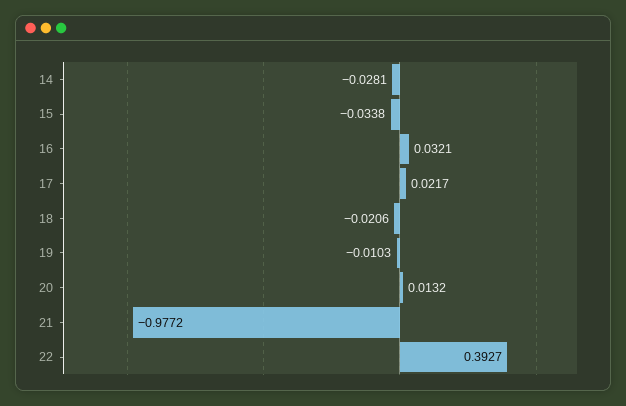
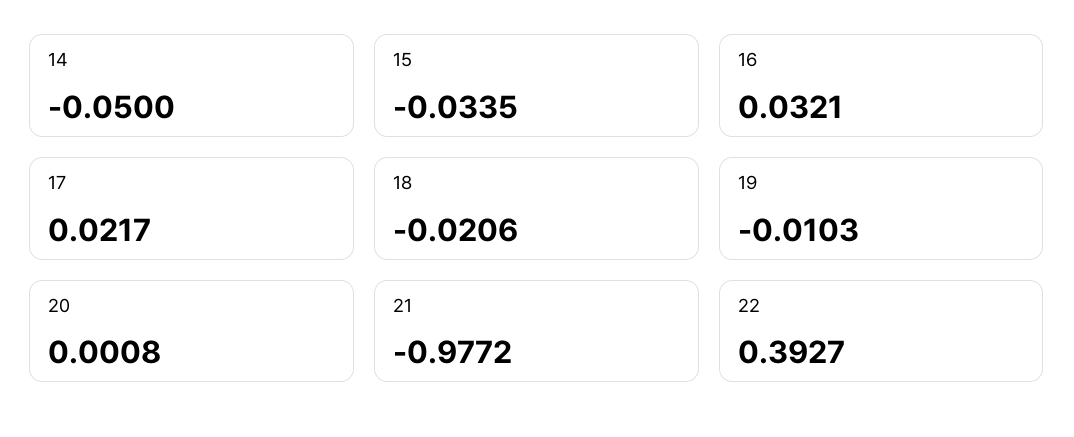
14: -0.0281 -> -0.05
15: -0.0338 -> -0.0335
20: 0.0132 -> 0.0008

